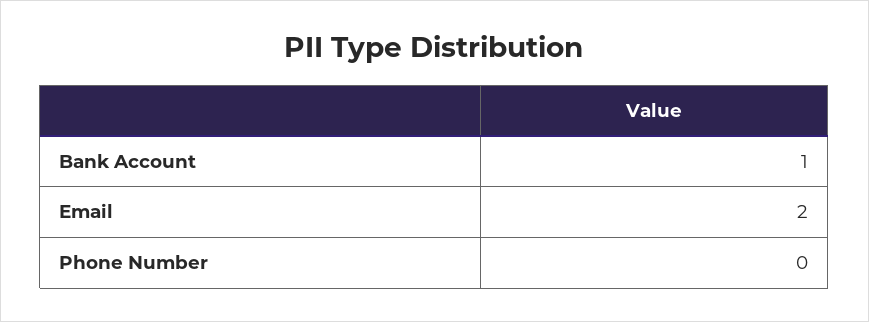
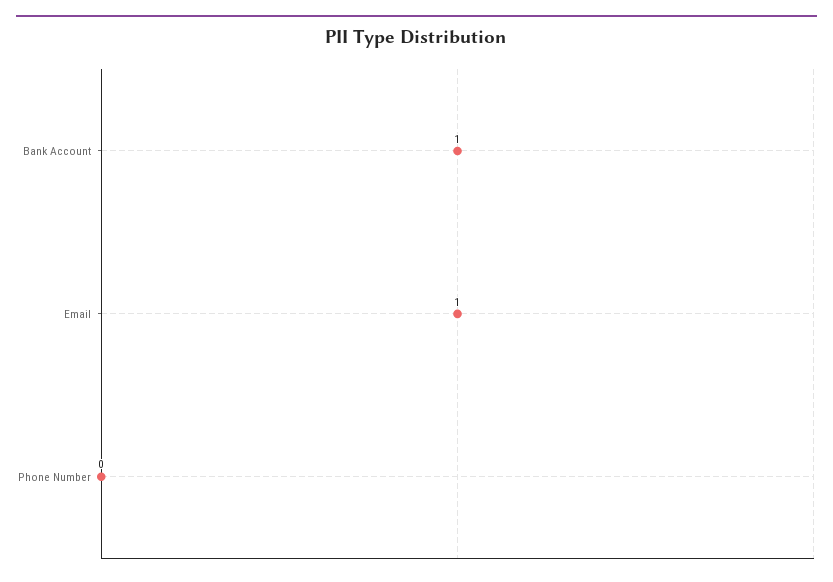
Email: 2 -> 1

